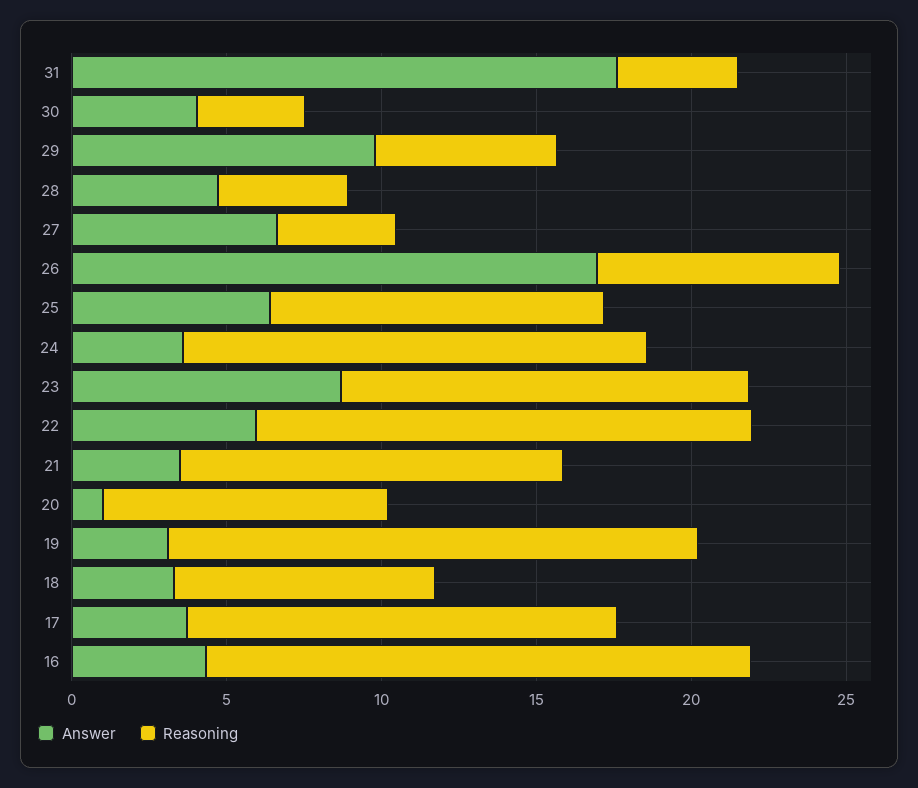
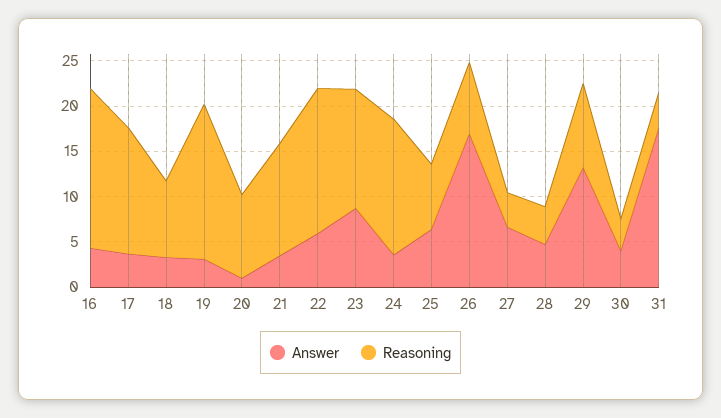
Answer, 29: 10 -> 13
Reasoning, 29: 6 -> 9
Reasoning, 25: 11 -> 7

